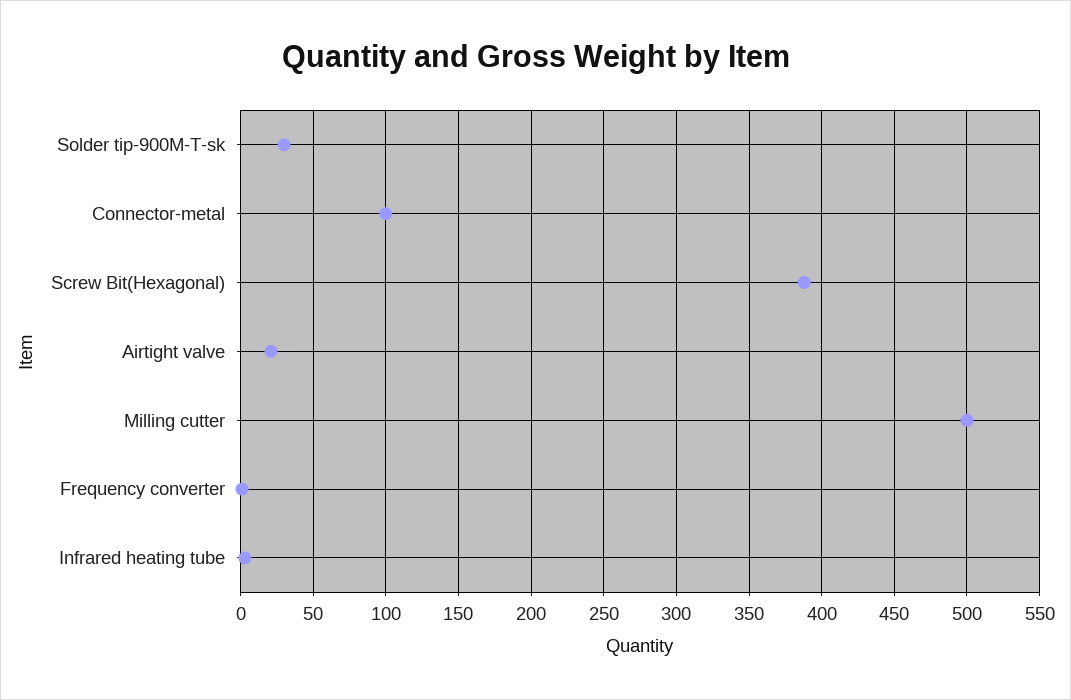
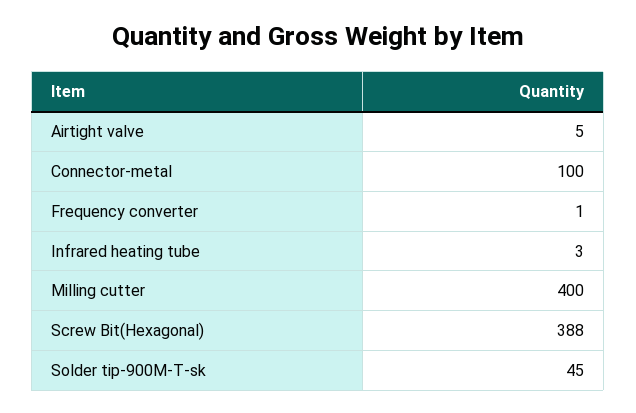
Solder tip-900M-T-sk: 30 -> 45
Airtight valve: 20 -> 5
Milling cutter: 500 -> 400

